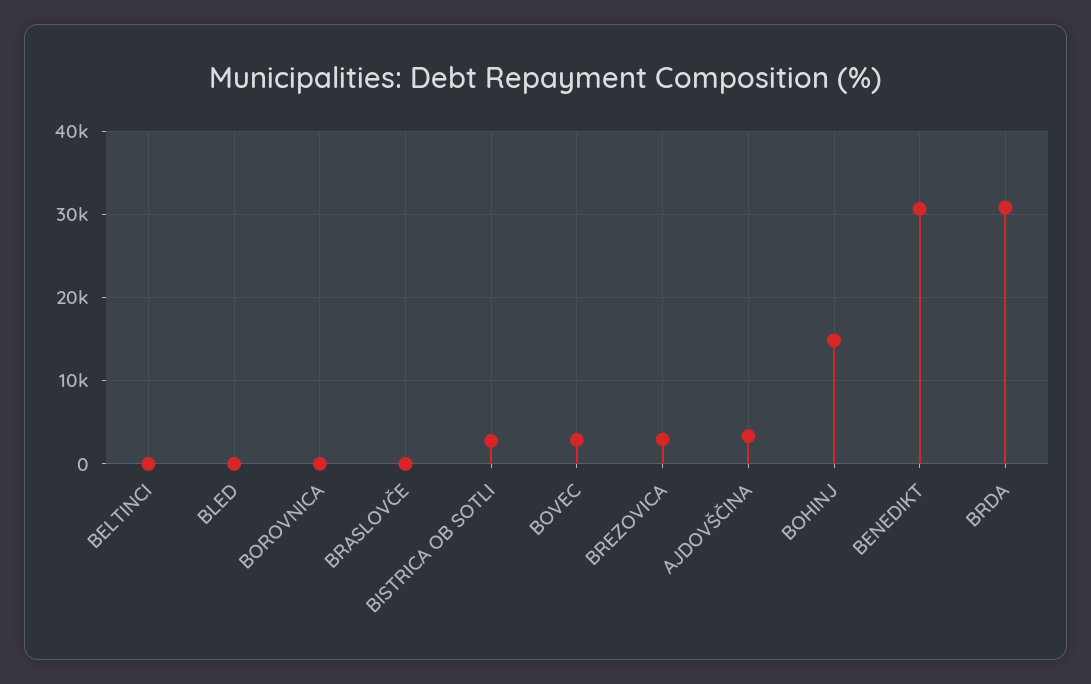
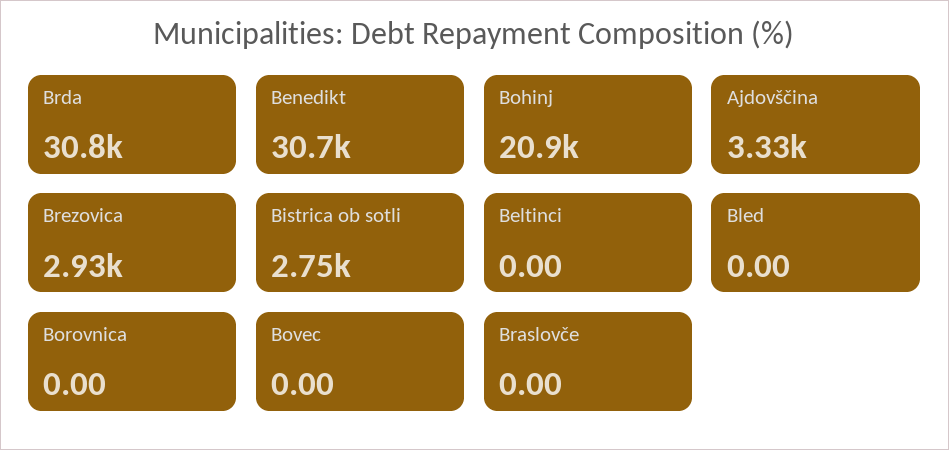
BOVEC: 3000 -> 0
BOHINJ: 15000 -> 20900

